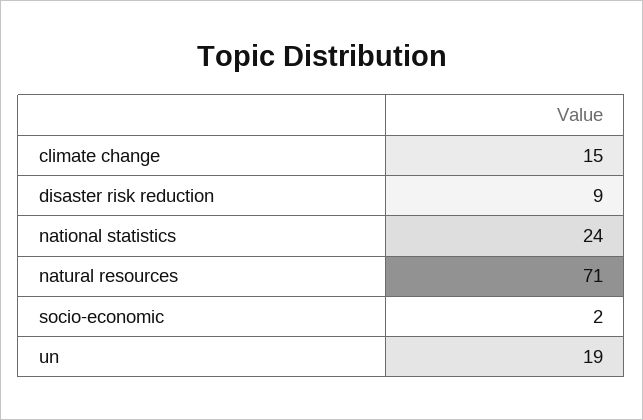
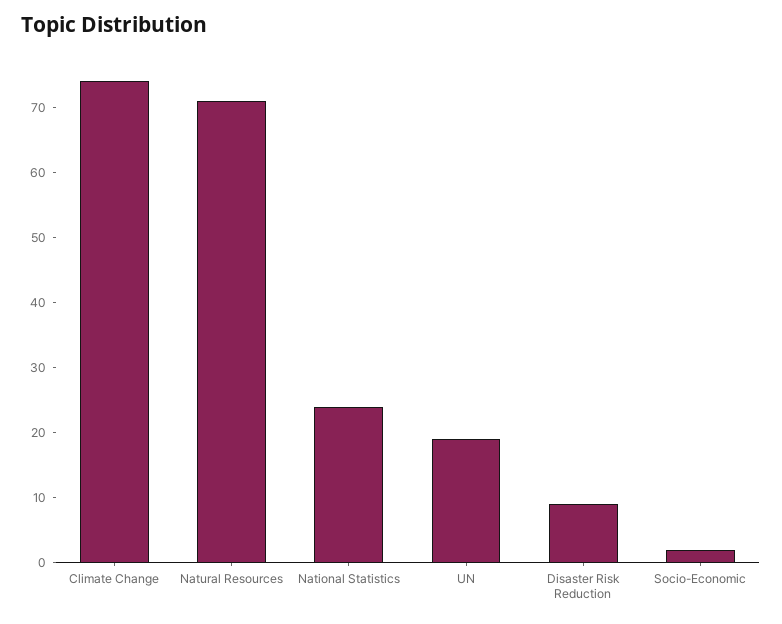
climate change: 15 -> 75

